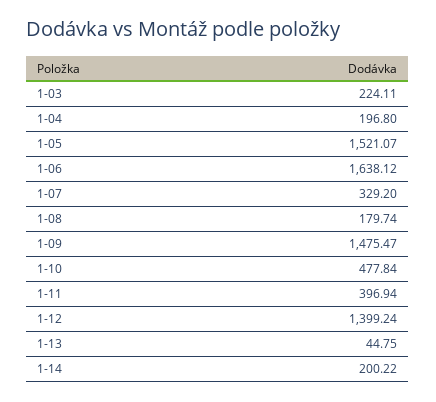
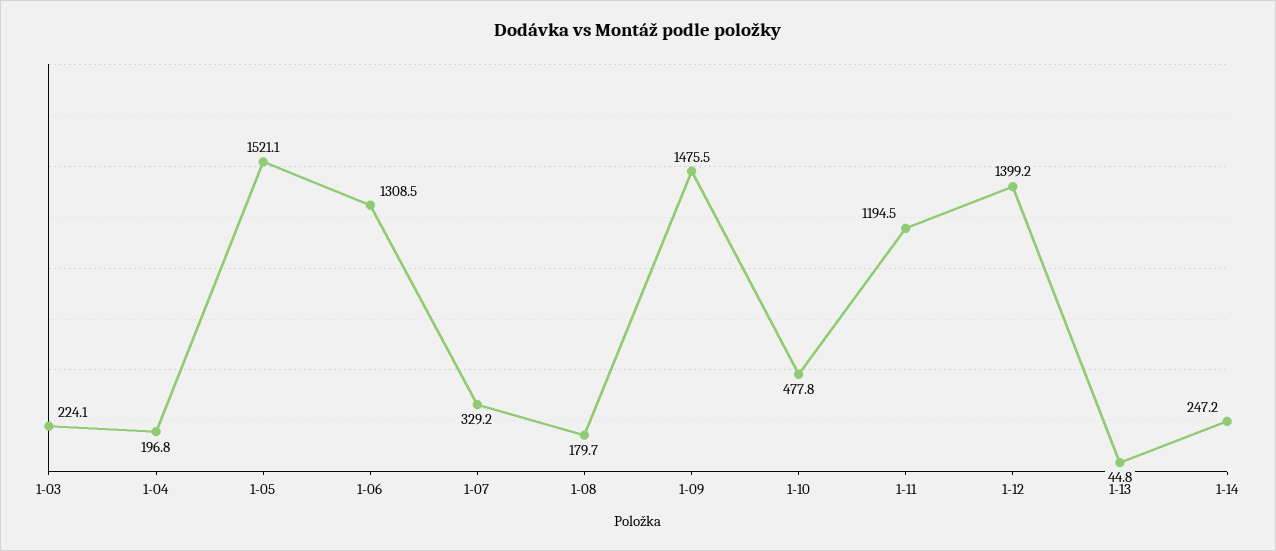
1-06: 1638.12 -> 1308.5
1-11: 396.94 -> 1194.5
1-14: 200.22 -> 247.2

